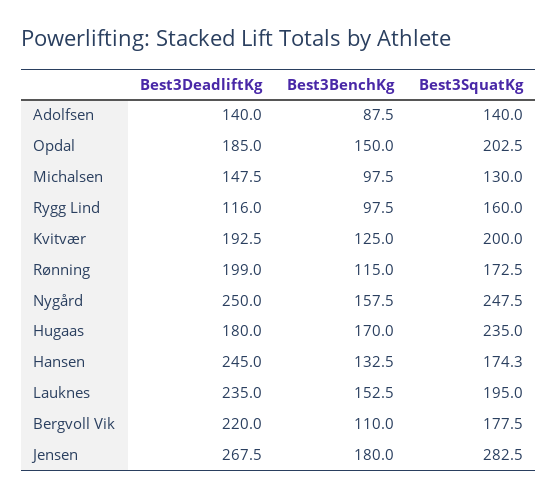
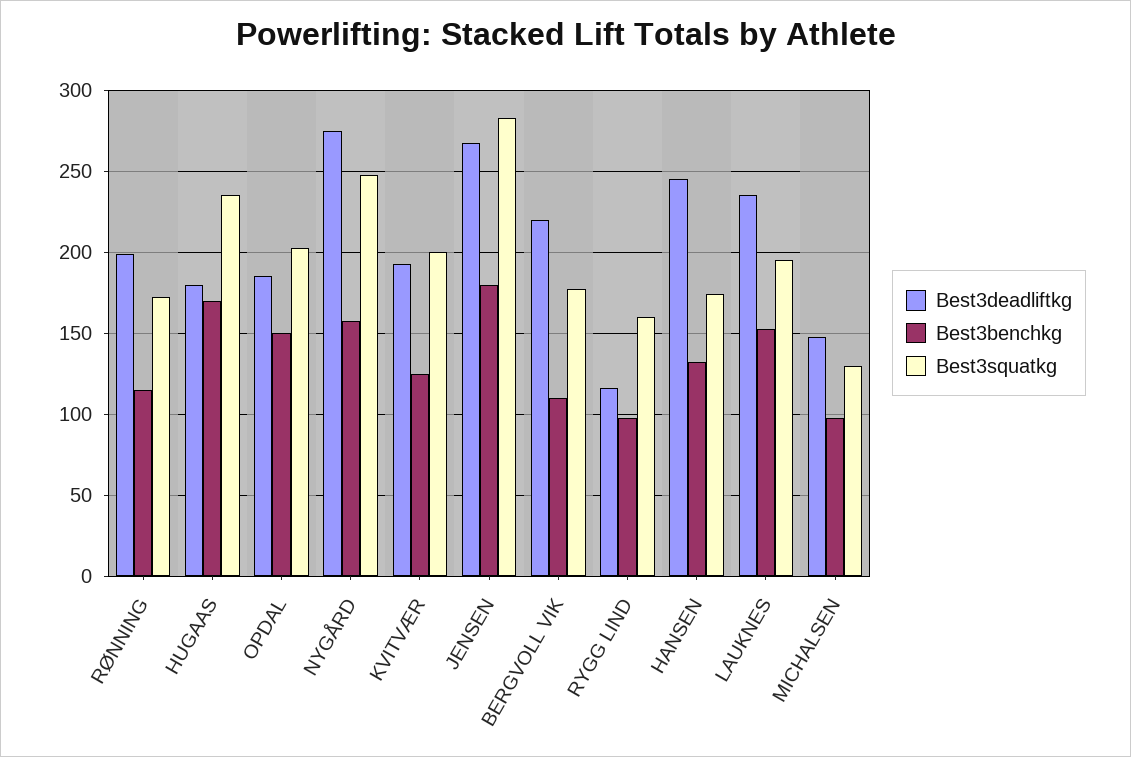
Best3DeadliftKg, Adolfsen: 140 -> none
Best3BenchKg, Adolfsen: 87.5 -> none
Best3SquatKg, Adolfsen: 140 -> none
Best3DeadliftKg, Nygård: 250 -> 275

